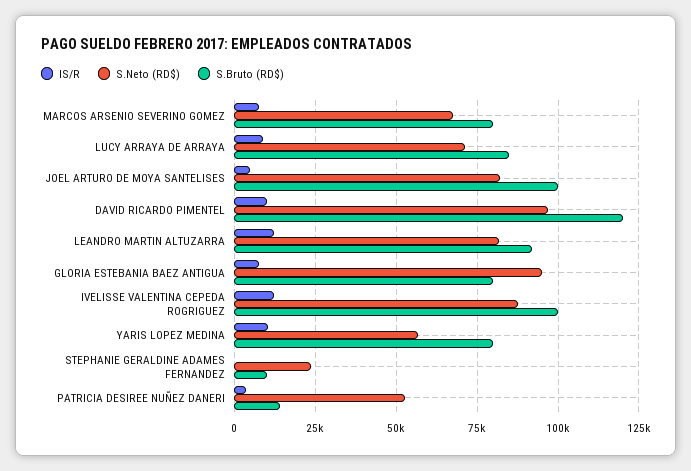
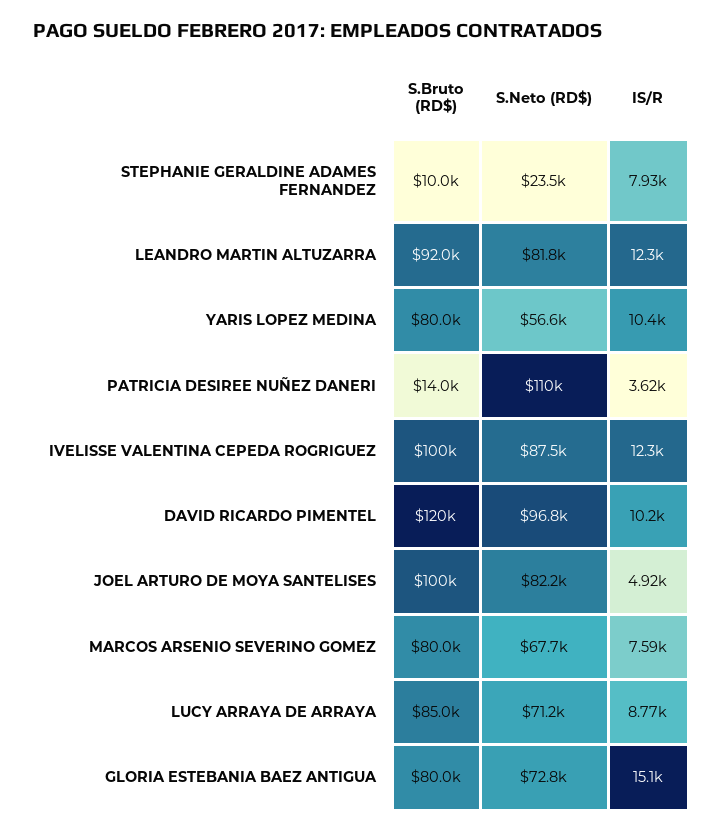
IS/R, GLORIA ESTEBANIA BAEZ ANTIGUA: 7500 -> 15100
S.Neto (RD$), GLORIA ESTEBANIA BAEZ ANTIGUA: 95000 -> 72800
IS/R, STEPHANIE GERALDINE ADAMES FERNANDEZ: 0 -> 7930
S.Neto (RD$), PATRICIA DESIREE NUÑEZ DANERI: 52500 -> 110000

